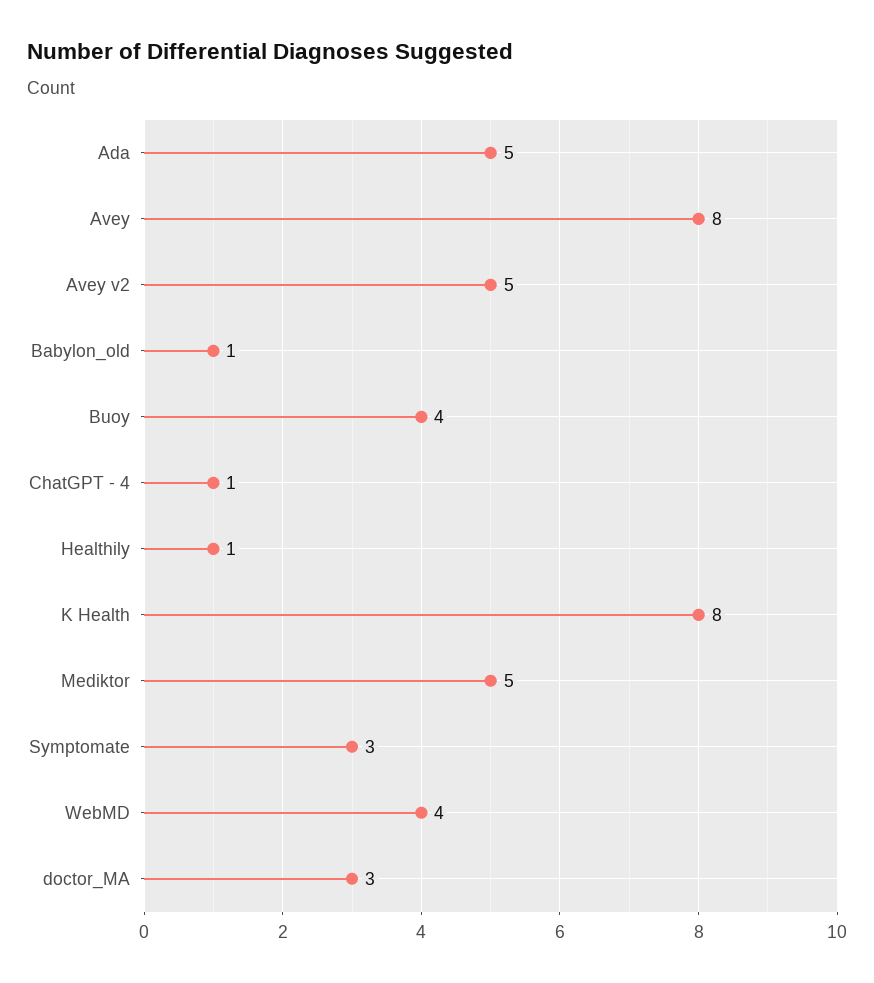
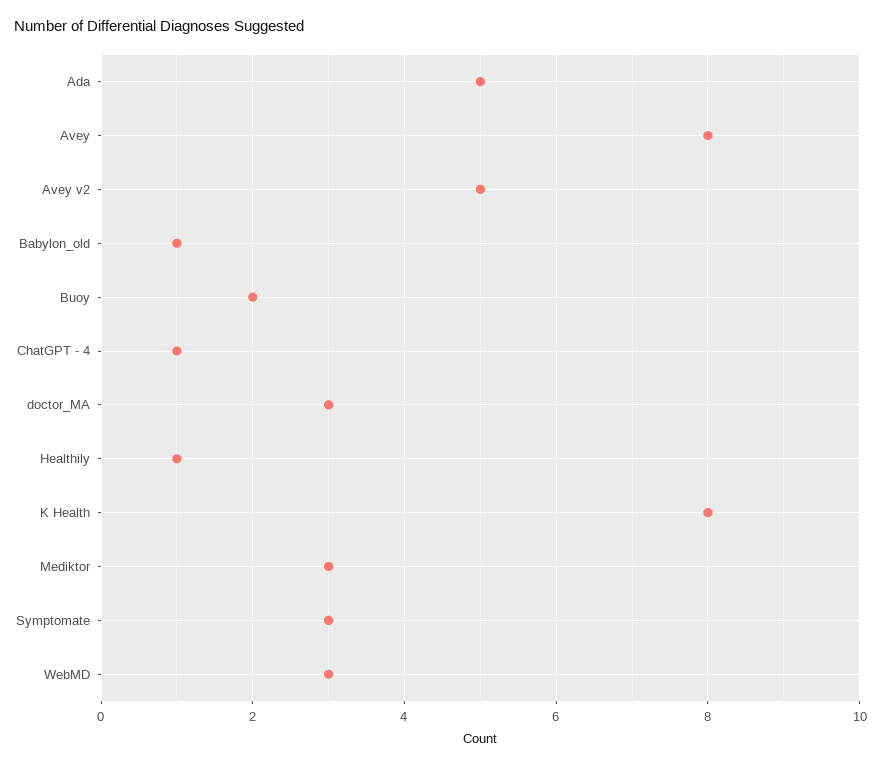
Buoy: 4 -> 2
Mediktor: 5 -> 3
WebMD: 4 -> 3

